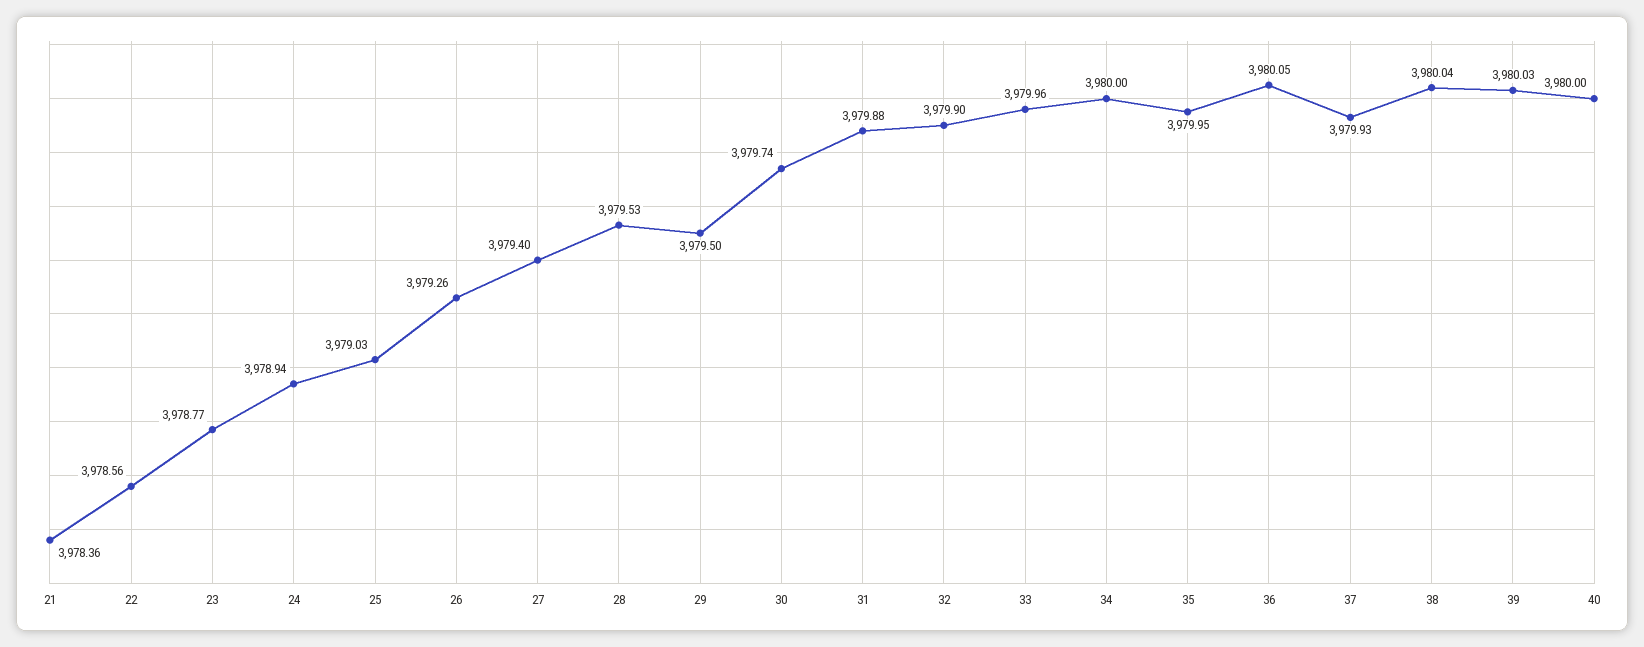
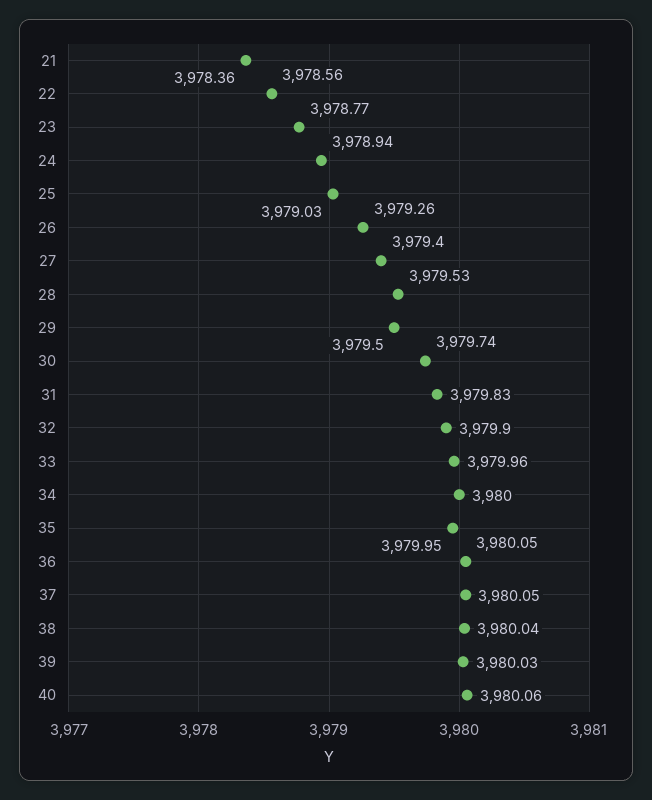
31: 3979.88 -> 3979.83
37: 3979.93 -> 3980.05
40: 3980 -> 3980.06

